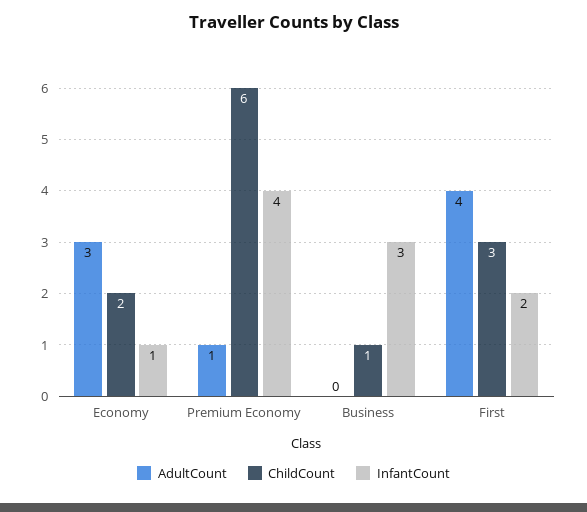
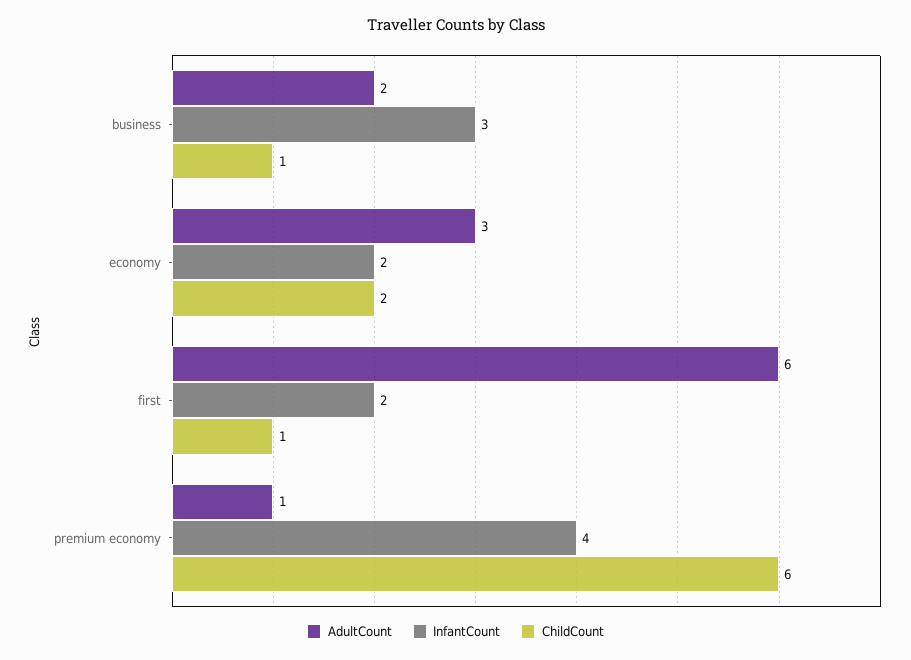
InfantCount, Economy: 1 -> 2
AdultCount, Business: 0 -> 2
AdultCount, First: 4 -> 6
ChildCount, First: 3 -> 1

